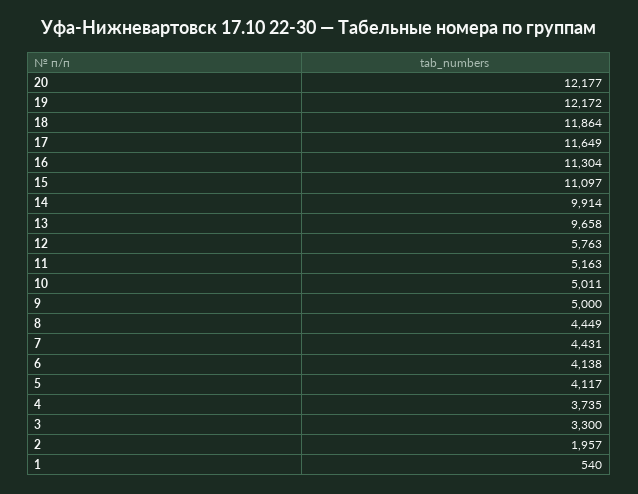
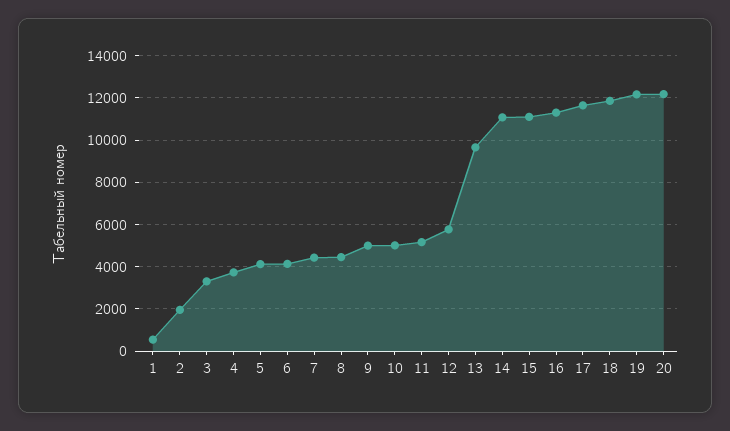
14: 9914 -> 11000

